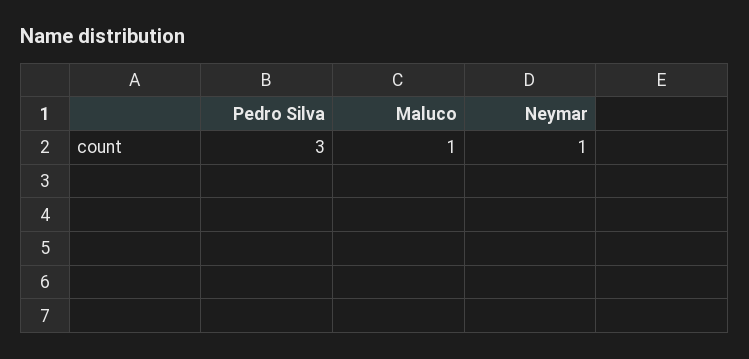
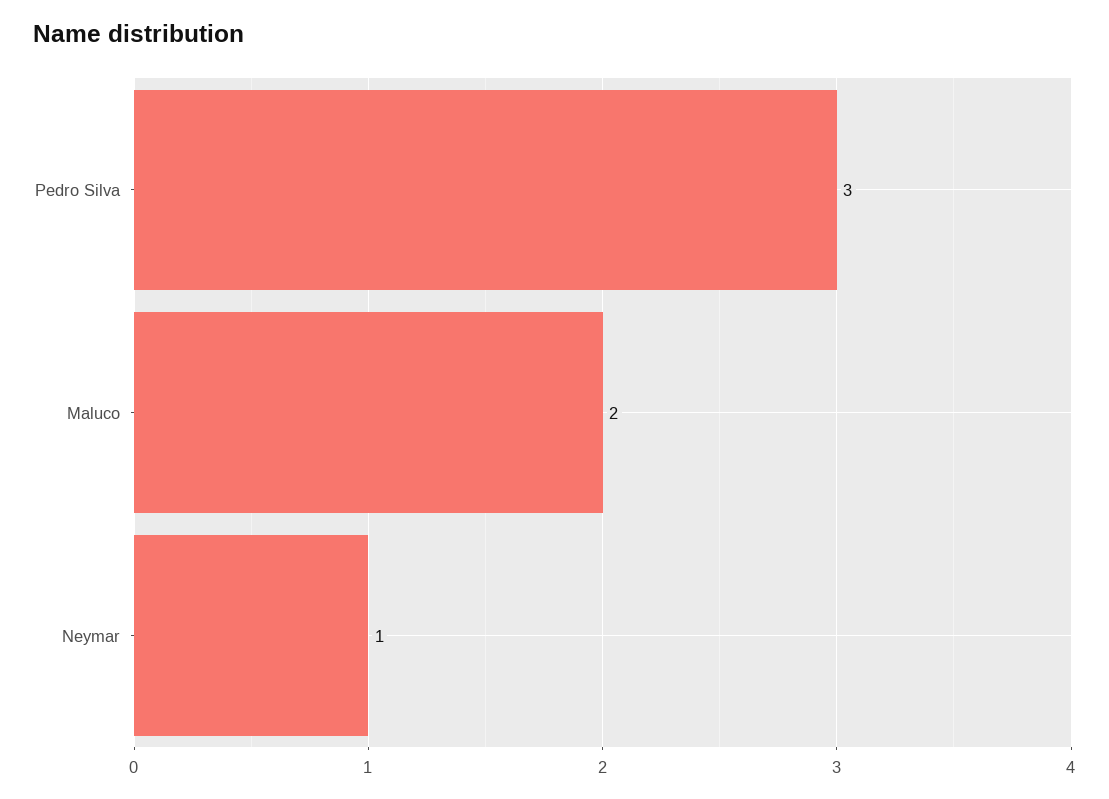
Maluco: 1 -> 2

